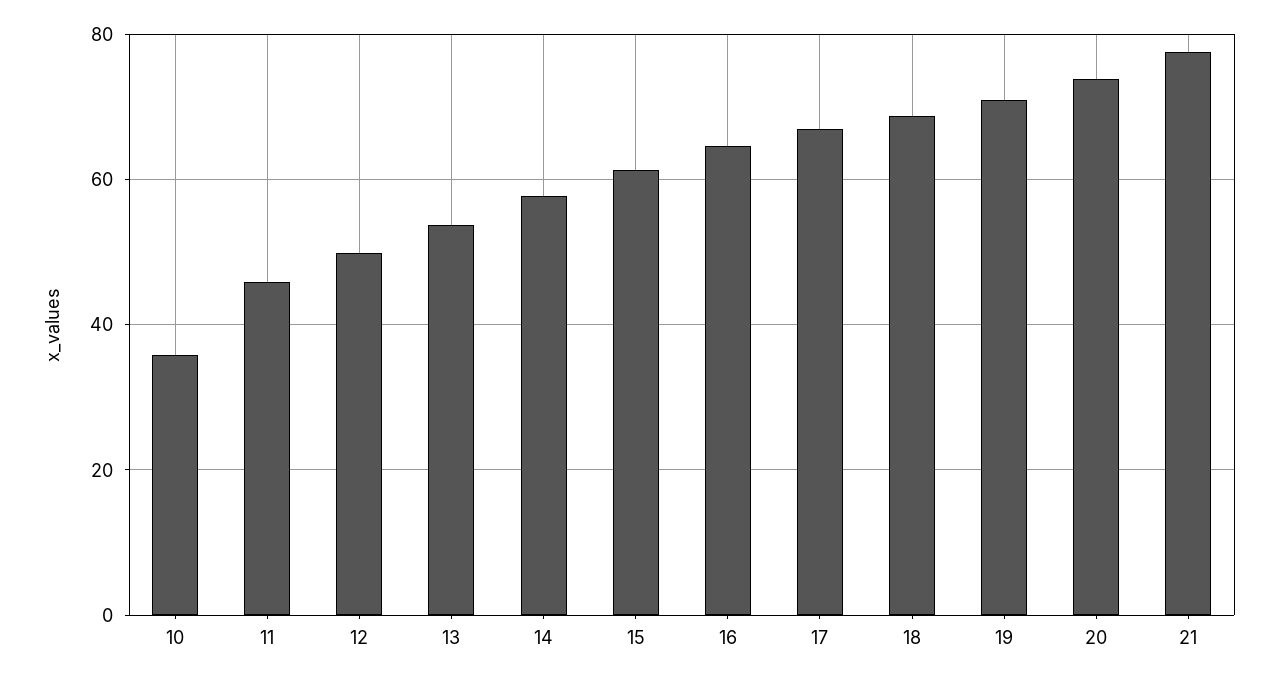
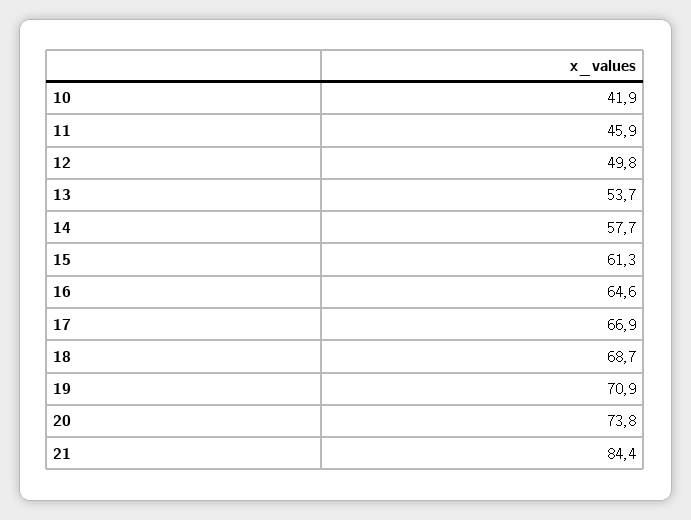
10: 36 -> 41.9
21: 78 -> 84.4

